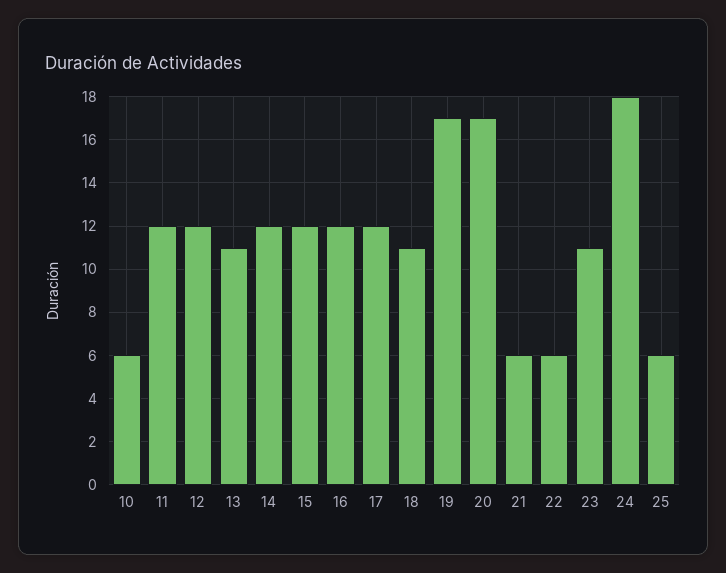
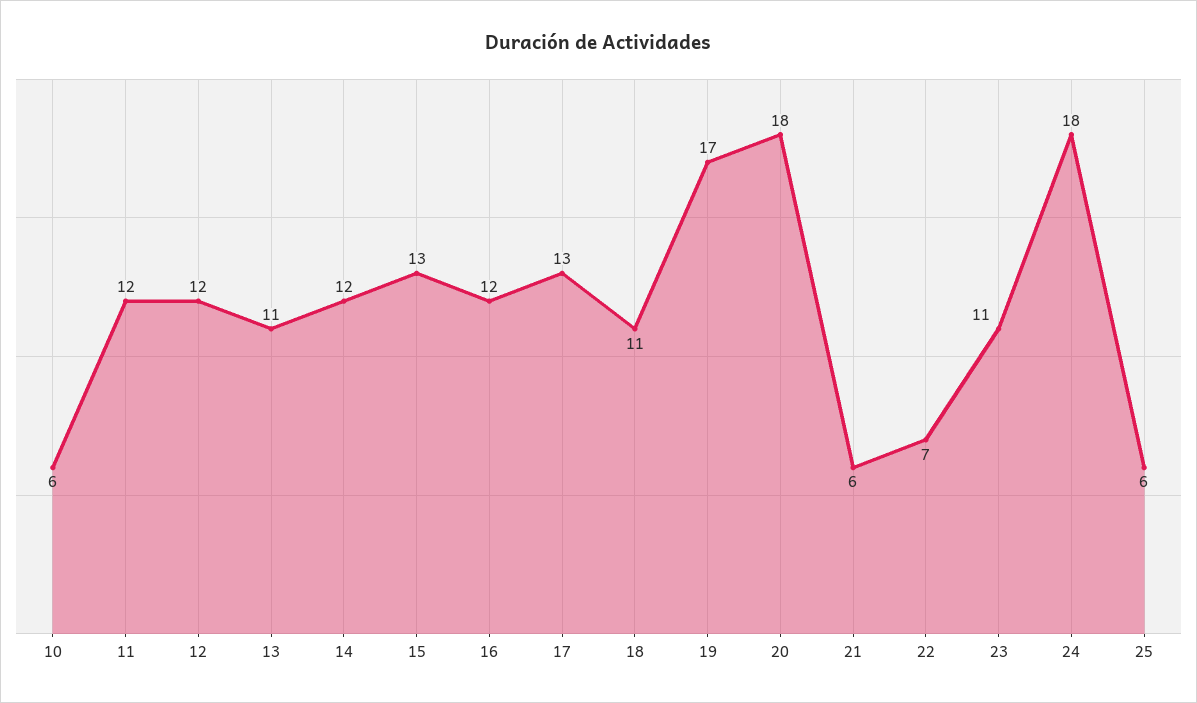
15: 12 -> 13
17: 12 -> 13
20: 17 -> 18
22: 6 -> 7

